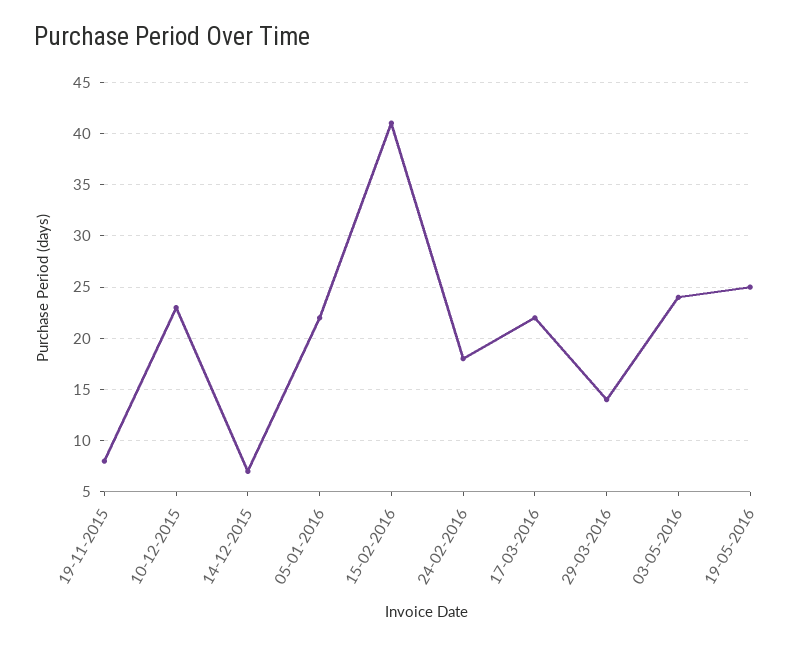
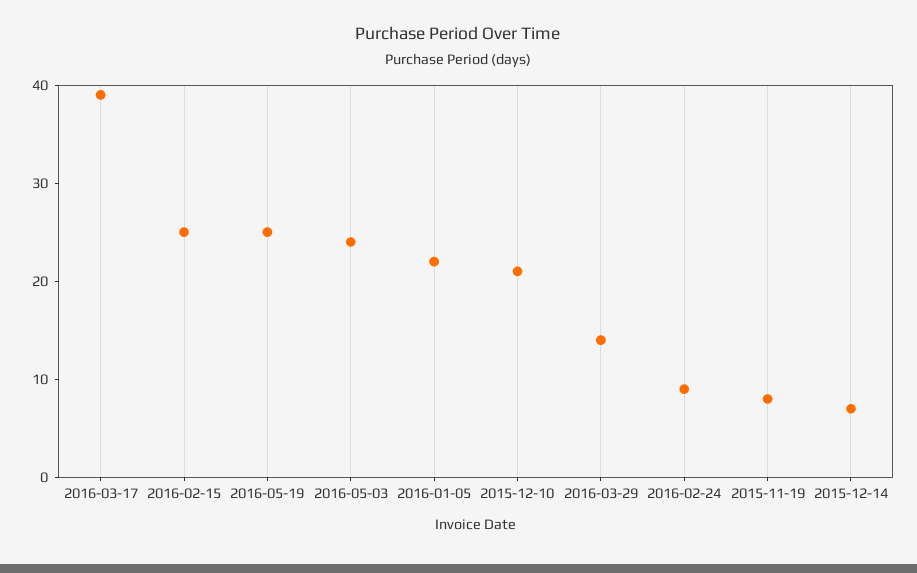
10-12-2015: 23 -> 21
15-02-2016: 41 -> 25
24-02-2016: 18 -> 9
17-03-2016: 22 -> 39

